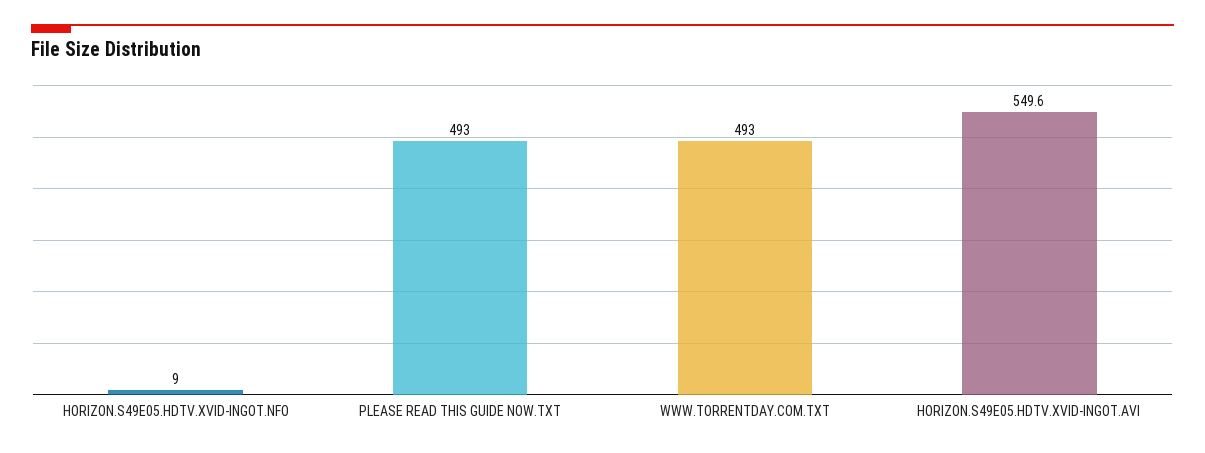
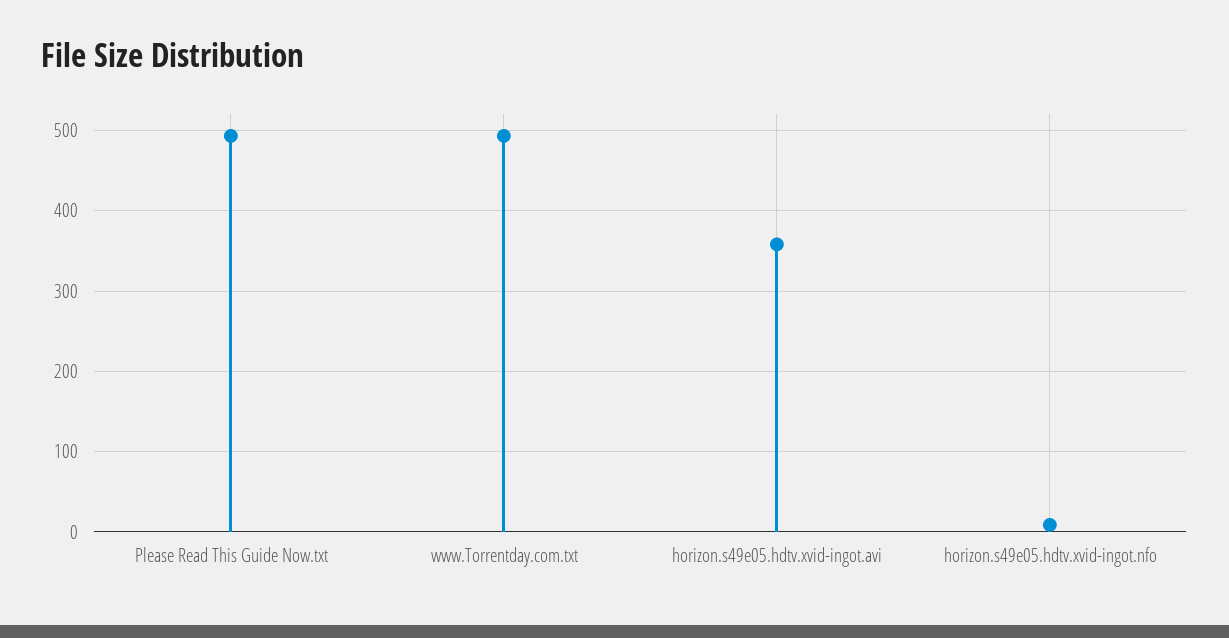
HORIZON.S49E05.HDTV.XVID-INGOT.AVI: 549.6 -> 360

